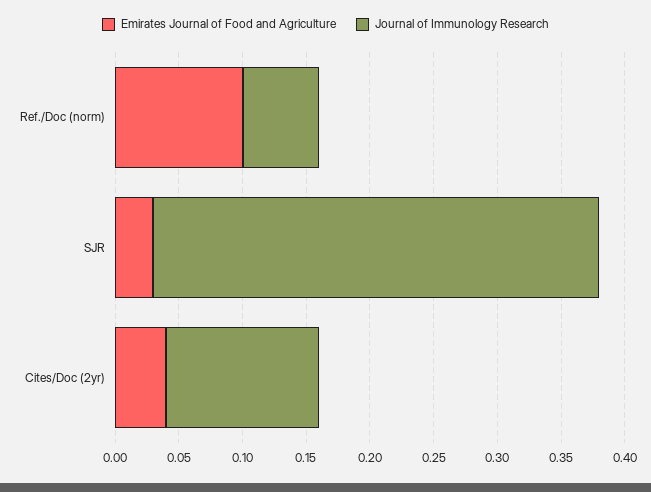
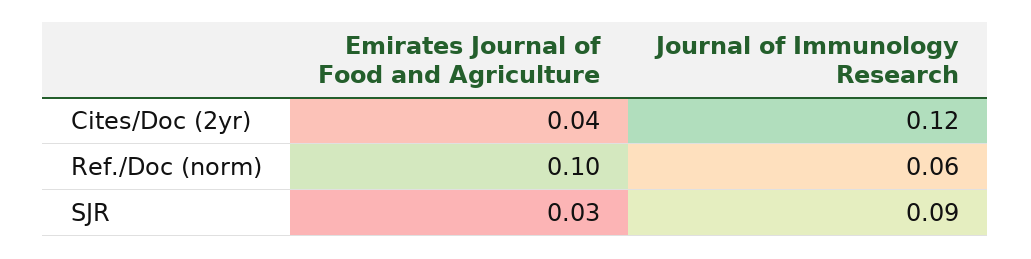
Journal of Immunology Research, SJR: 0.35 -> 0.09

